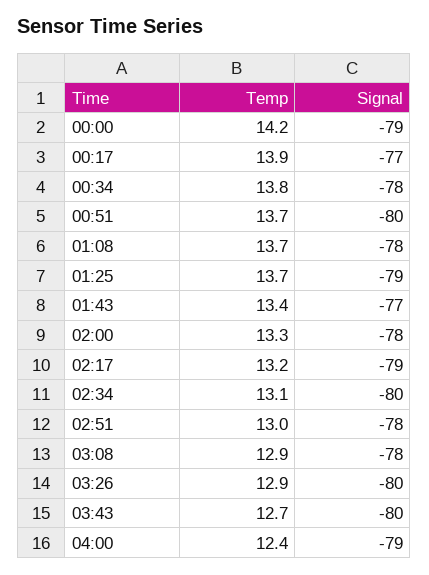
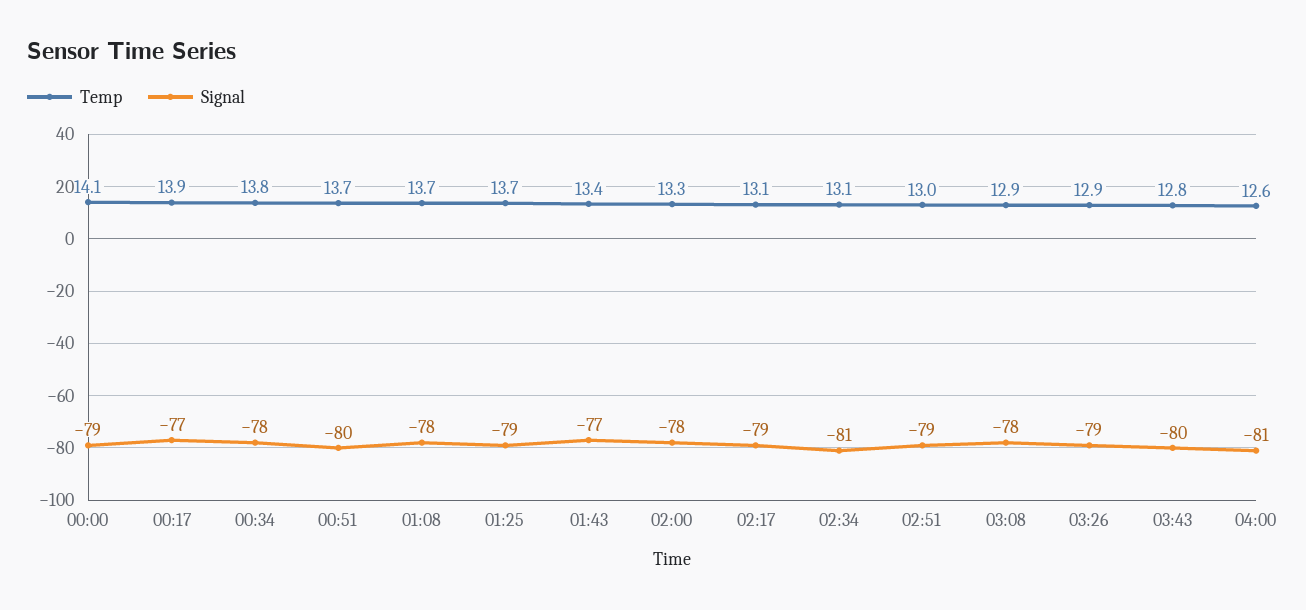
Temp, 00:00: 14.2 -> 14.1
Temp, 02:17: 13.2 -> 13.1
Signal, 02:34: -80 -> -81
Signal, 02:51: -78 -> -79
Signal, 03:26: -80 -> -79
Temp, 03:43: 12.7 -> 12.8
Temp, 04:00: 12.4 -> 12.6
Signal, 04:00: -79 -> -81

